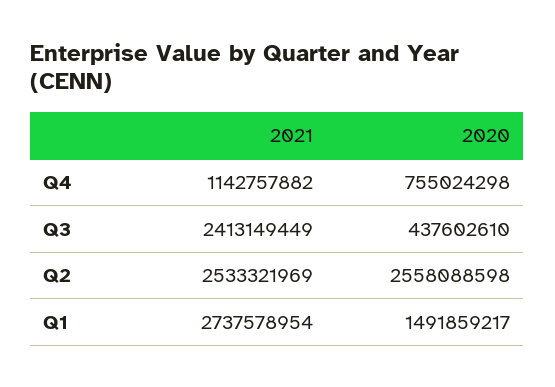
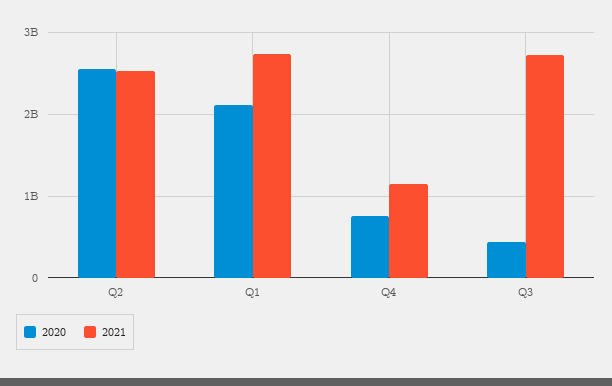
2021, Q3: 2413149449 -> 2700000000
2020, Q1: 1491859217 -> 2100000000

